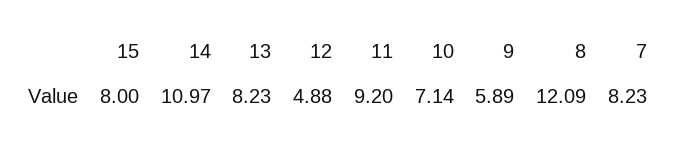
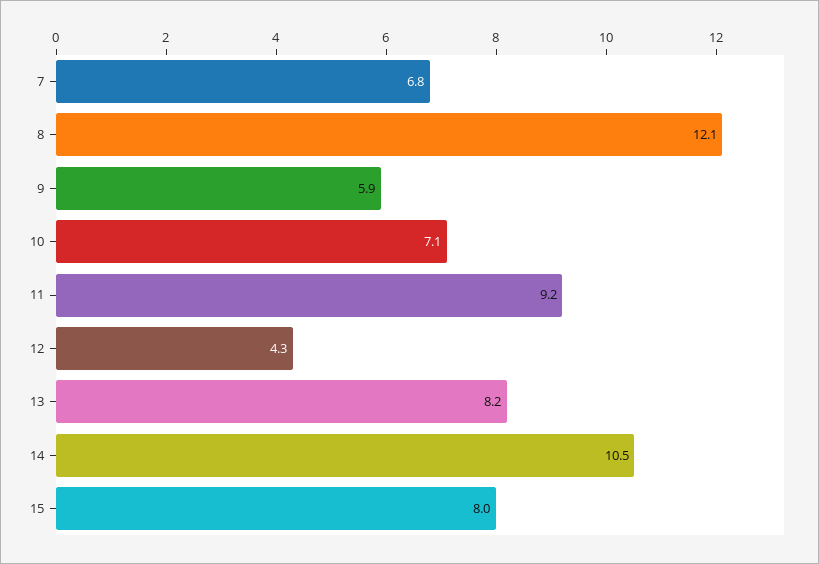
14: 10.97 -> 10.5
12: 4.88 -> 4.3
7: 8.23 -> 6.8

